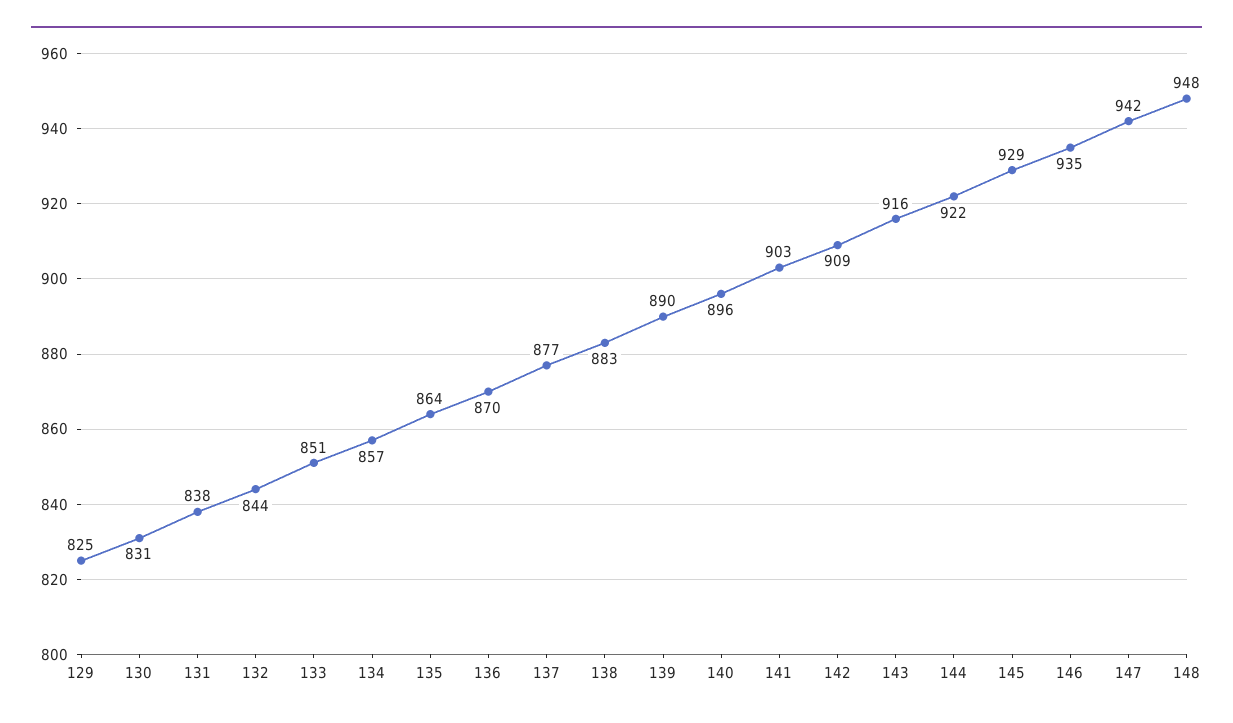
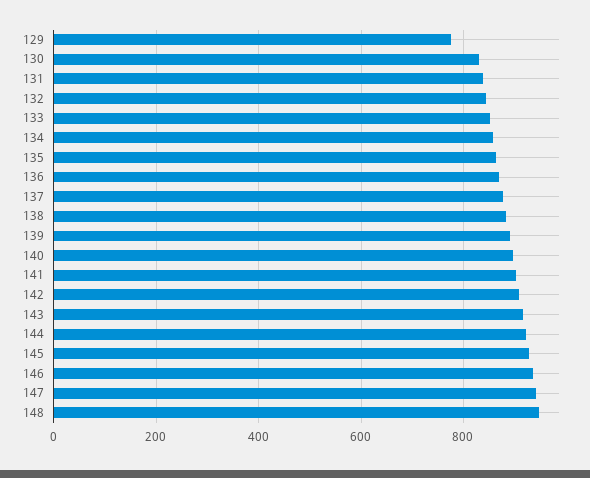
129: 825 -> 780

